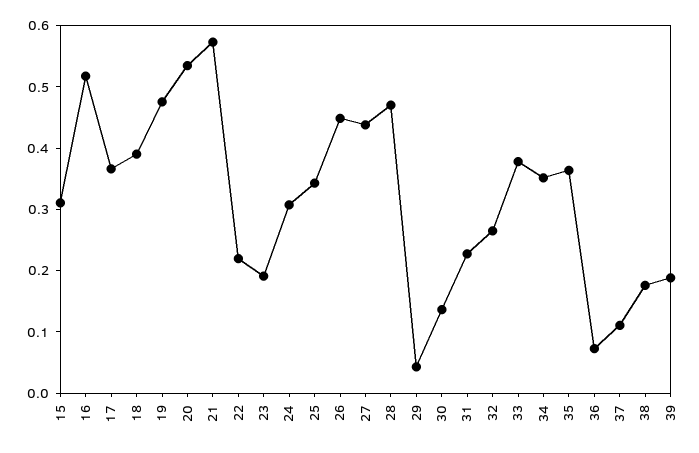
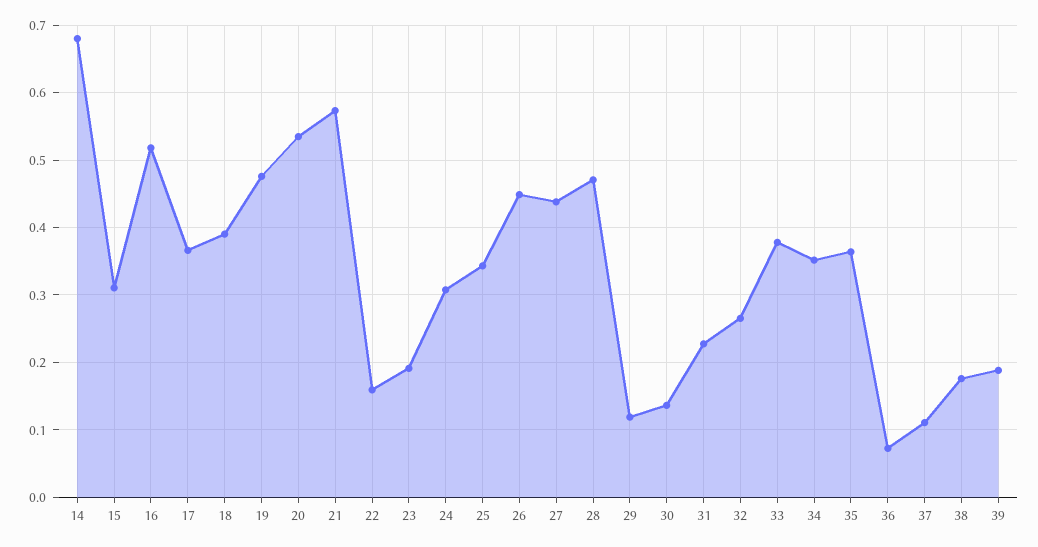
22: 0.22 -> 0.16
29: 0.04 -> 0.12
14: none -> 0.68

